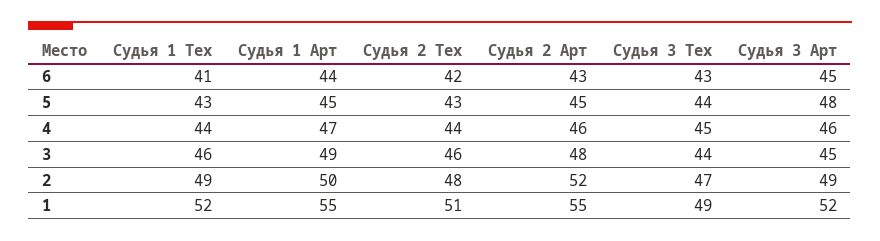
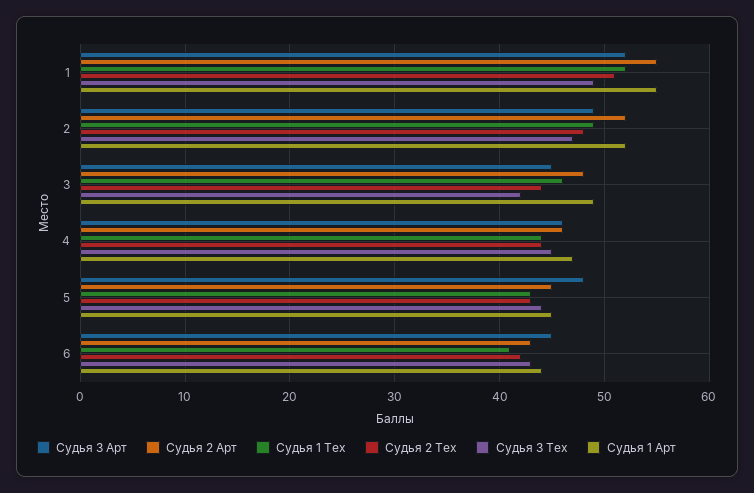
Судья 2 Тех, 3: 46 -> 44
Судья 3 Тех, 3: 44 -> 42
Судья 1 Арт, 2: 50 -> 52

